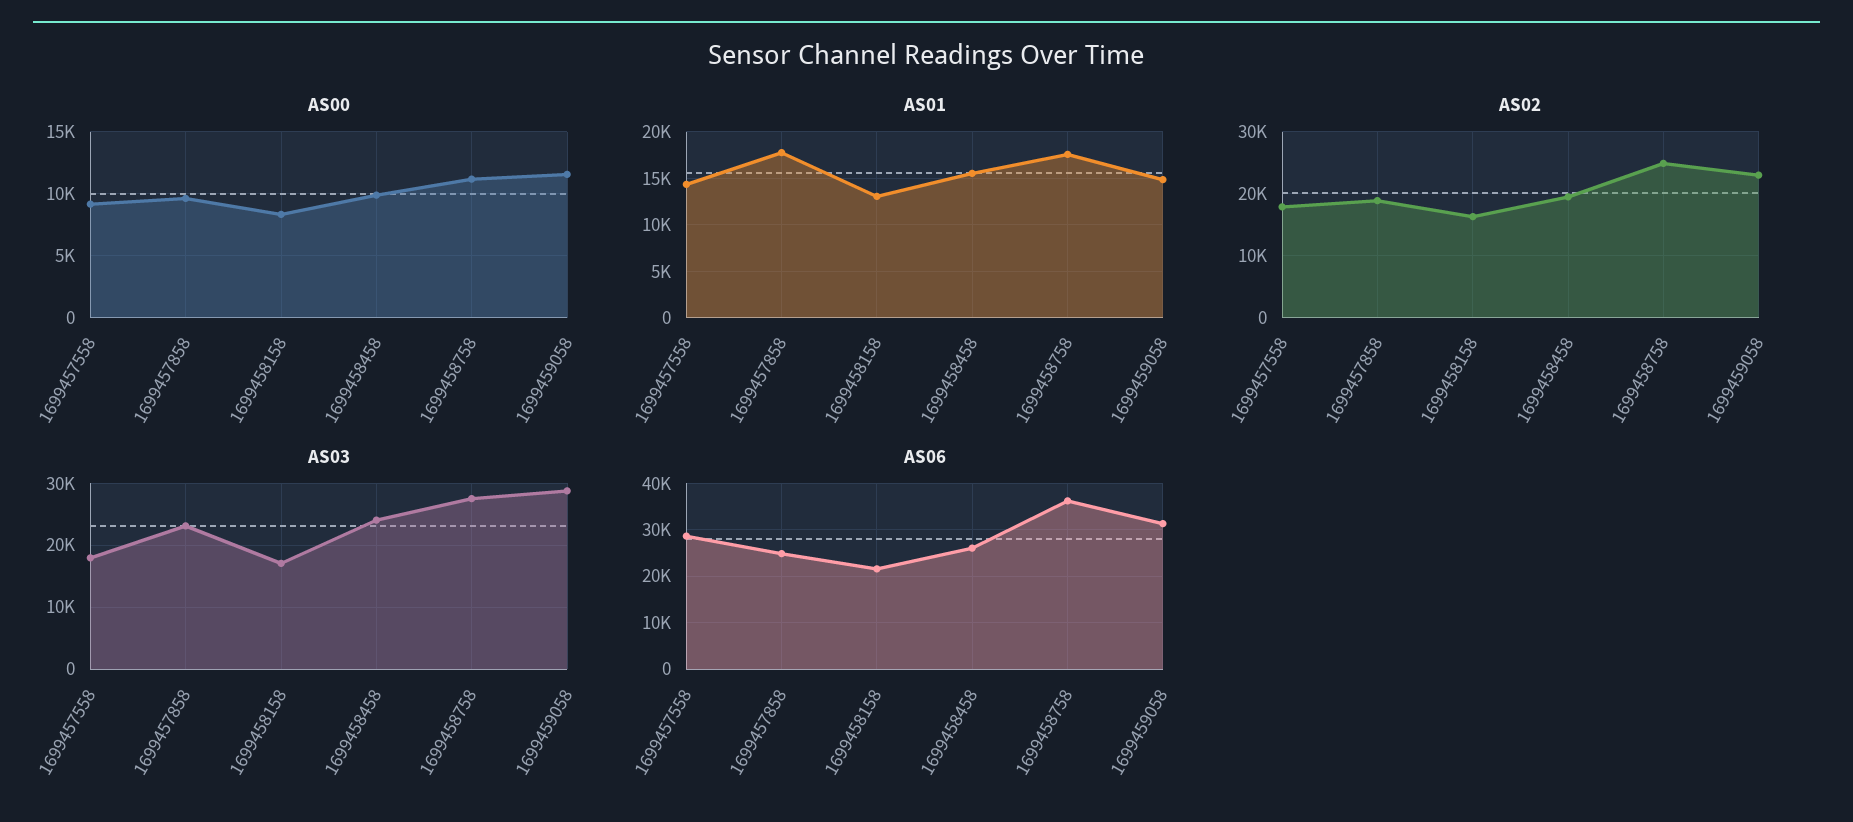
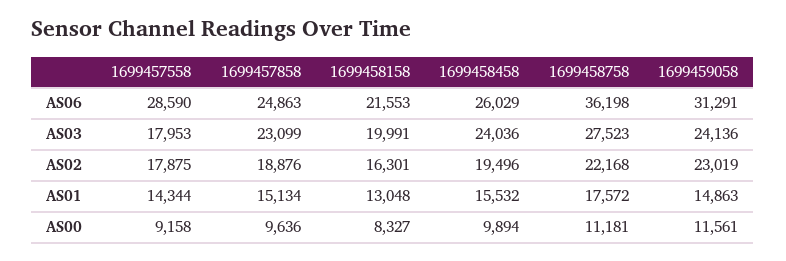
AS01, 1699457858: 18000 -> 15134
AS02, 1699458758: 25000 -> 22168
AS03, 1699458158: 17000 -> 19991
AS03, 1699459058: 29000 -> 24136

